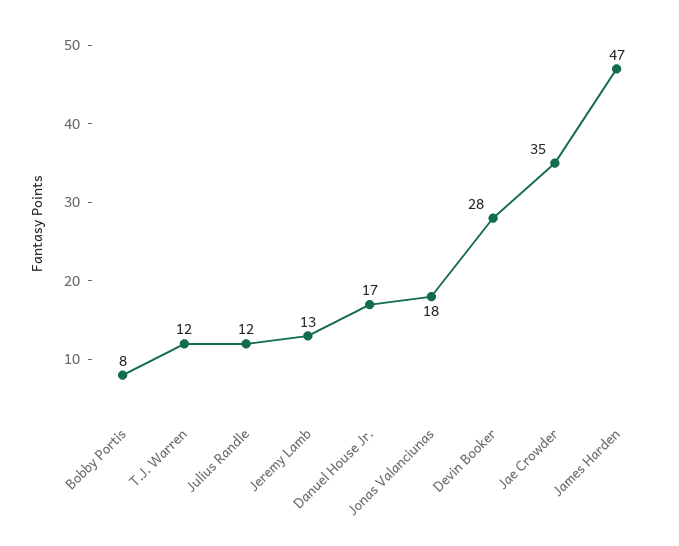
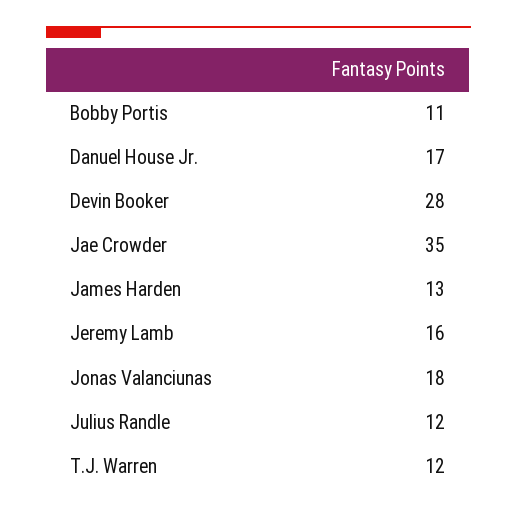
Bobby Portis: 8 -> 11
Jeremy Lamb: 13 -> 16
James Harden: 47 -> 13

